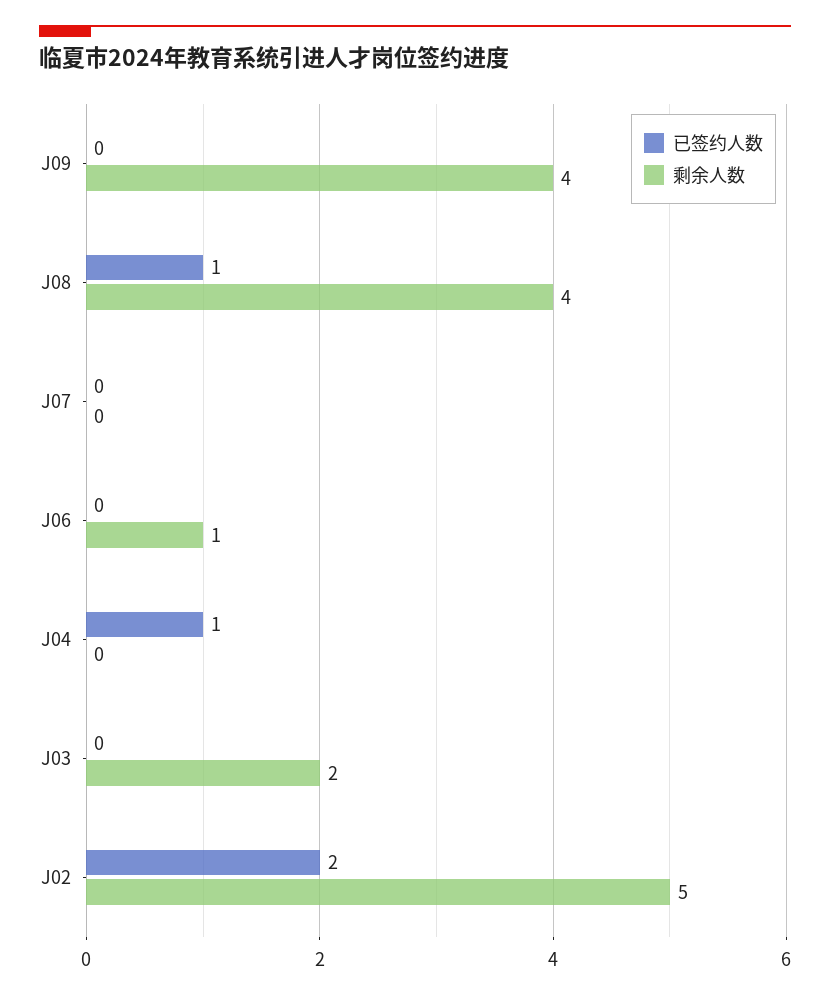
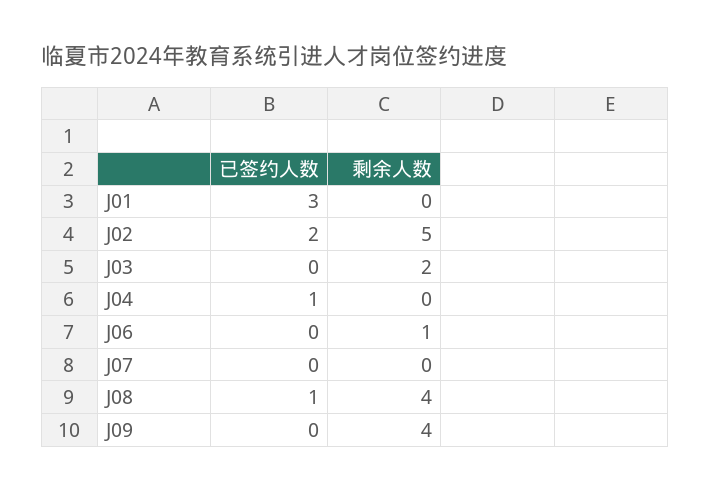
已签约人数, J01: none -> 3
剩余人数, J01: none -> 0

